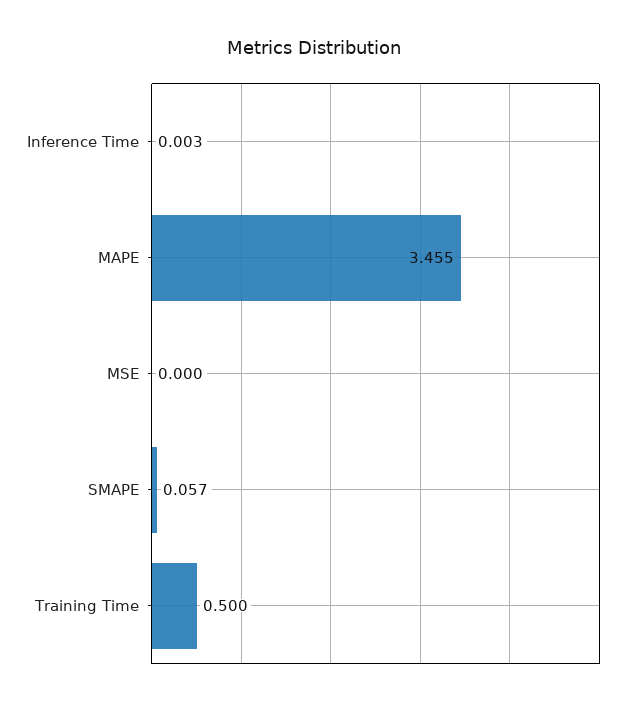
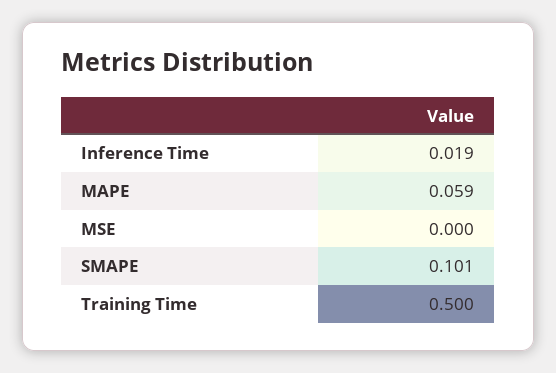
Inference Time: 0.003 -> 0.019
MAPE: 3.455 -> 0.059
SMAPE: 0.057 -> 0.101

